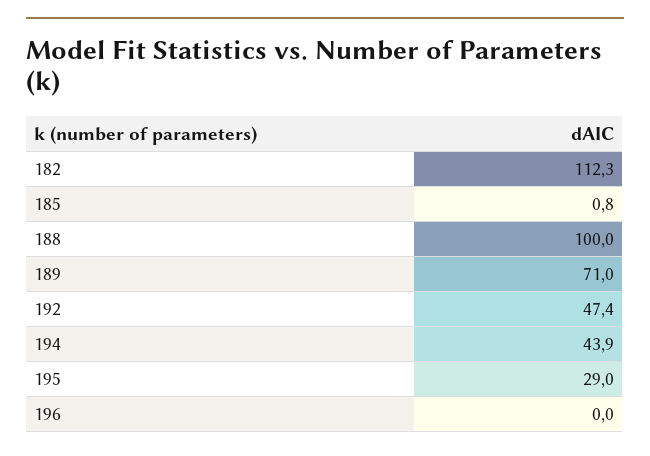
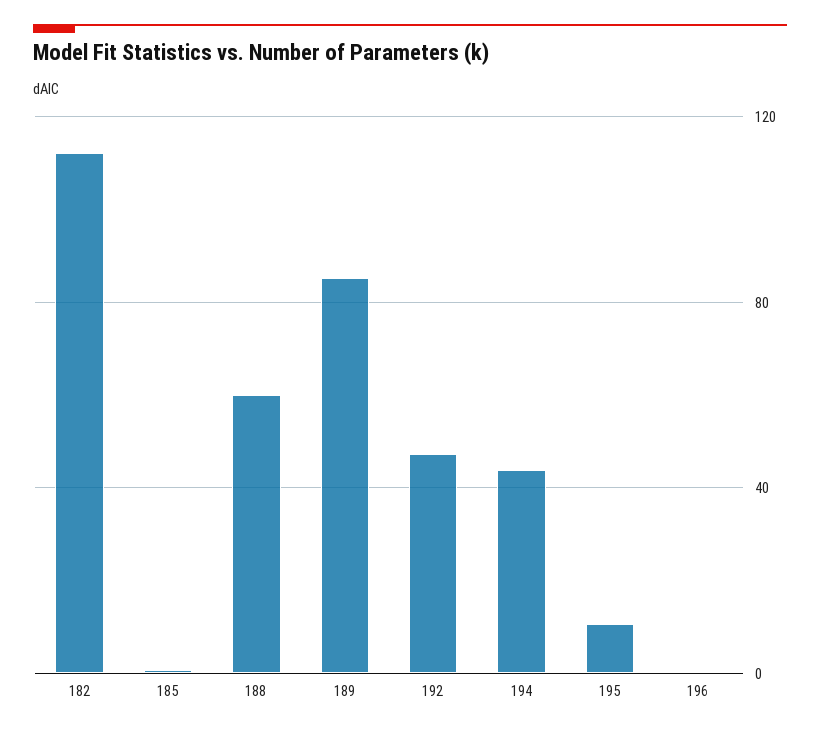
188: 100 -> 60
189: 71 -> 85
195: 29 -> 10

